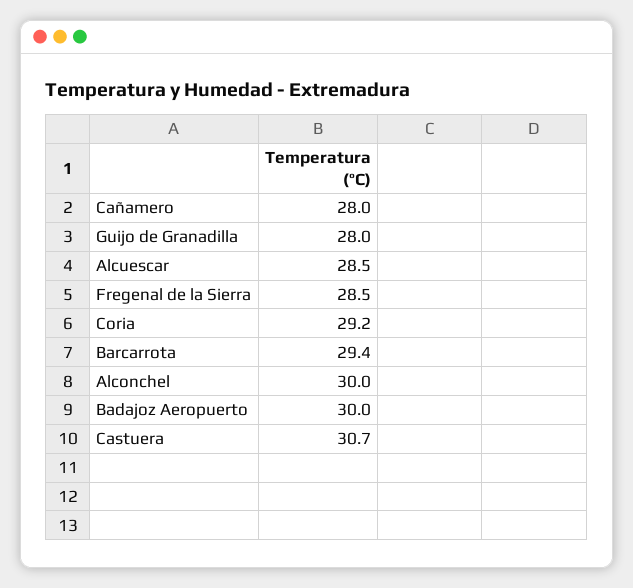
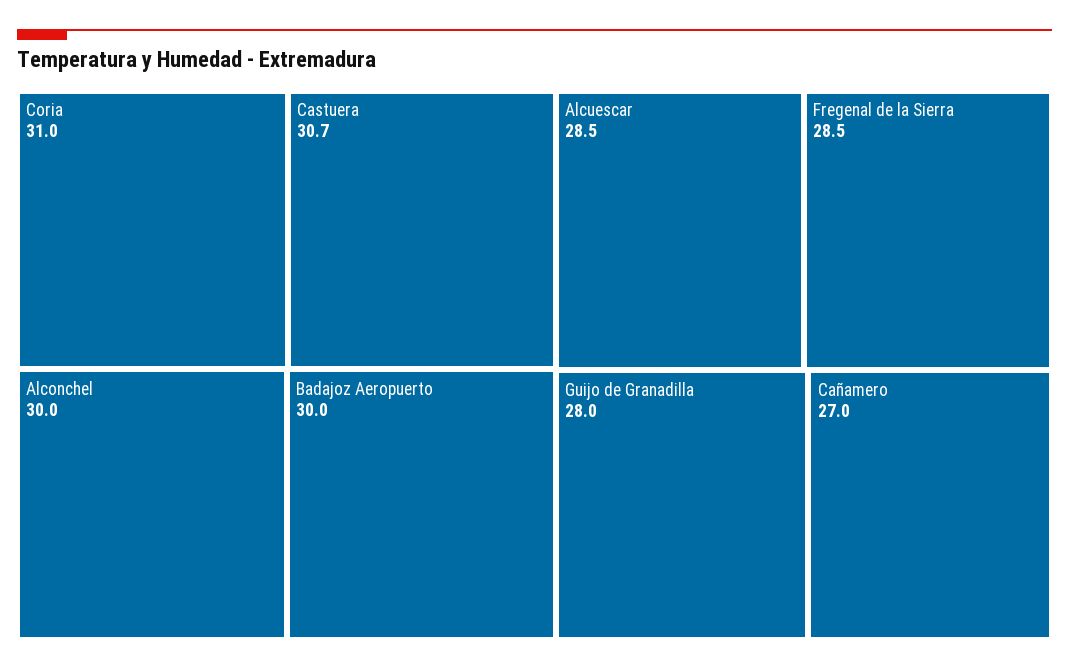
Cañamero: 28 -> 27
Coria: 29.2 -> 31
Barcarrota: 29.4 -> none

